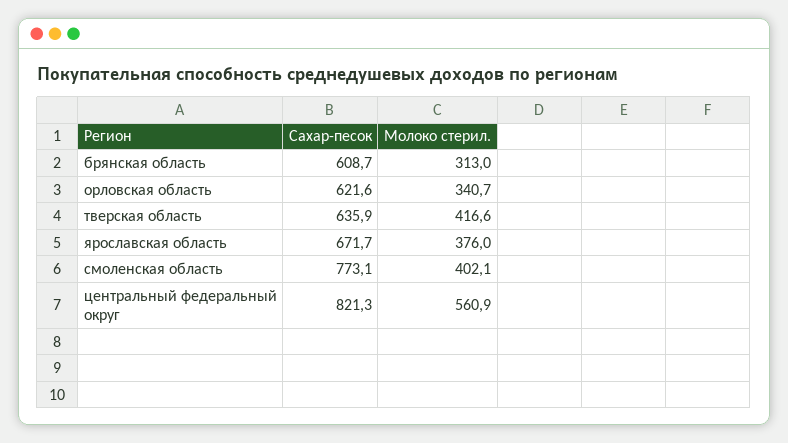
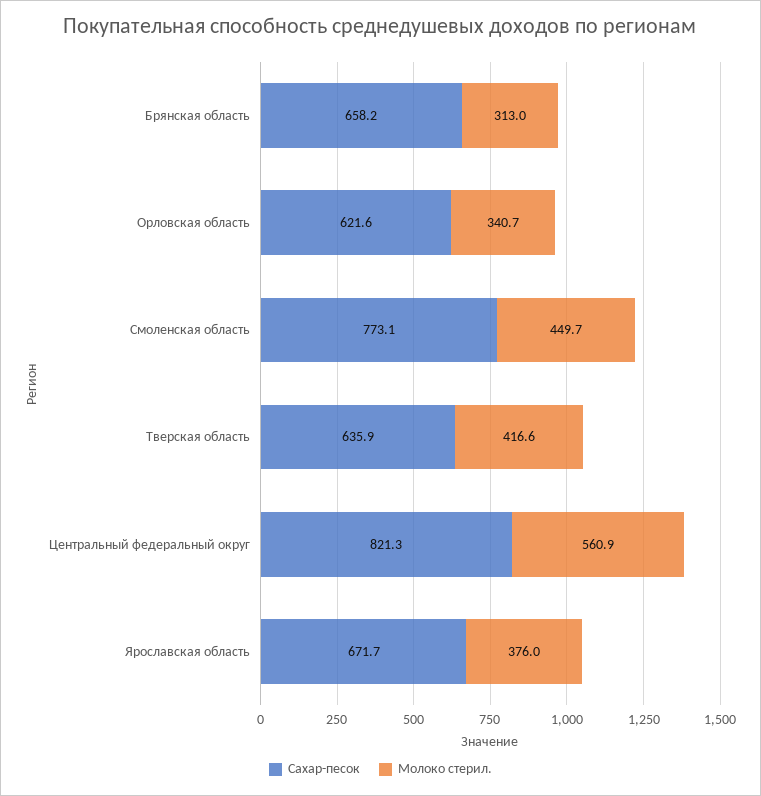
Сахар-песок, брянская область: 608.7 -> 658.2
Молоко стерил., смоленская область: 402.1 -> 449.7

